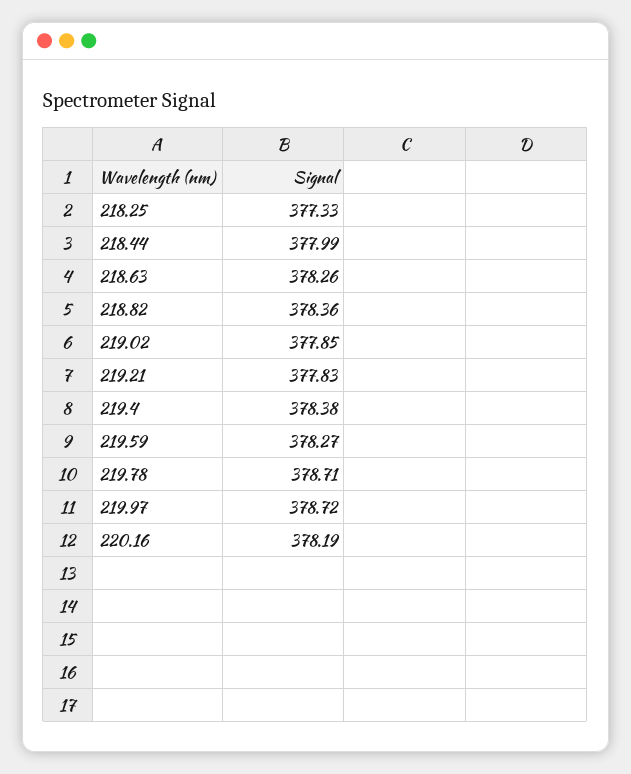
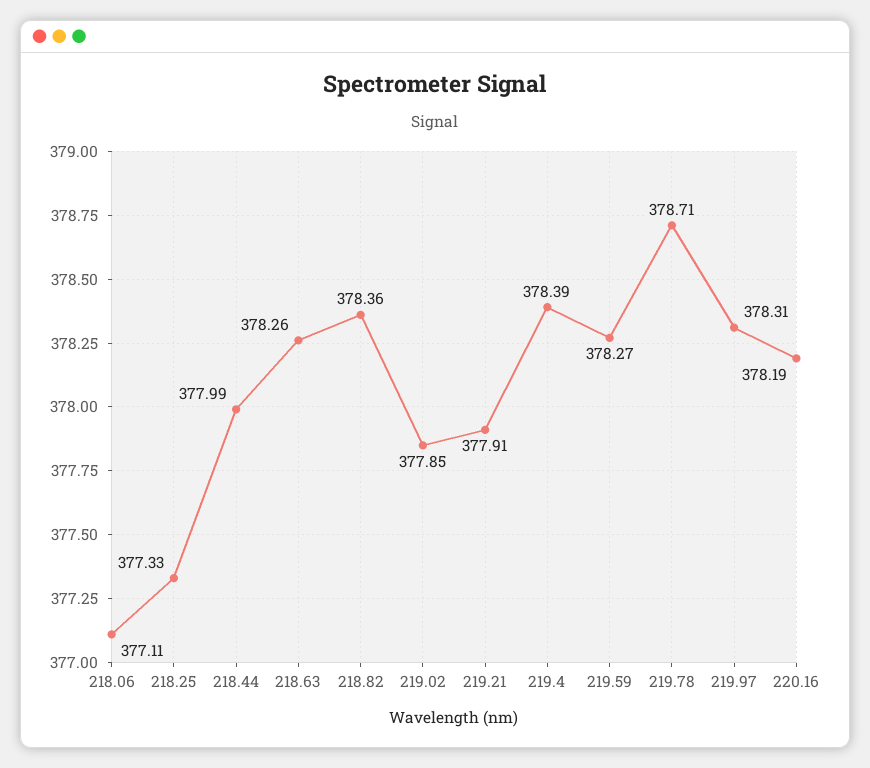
219.21: 377.83 -> 377.91
219.4: 378.38 -> 378.39
219.97: 378.72 -> 378.31
218.06: none -> 377.11

